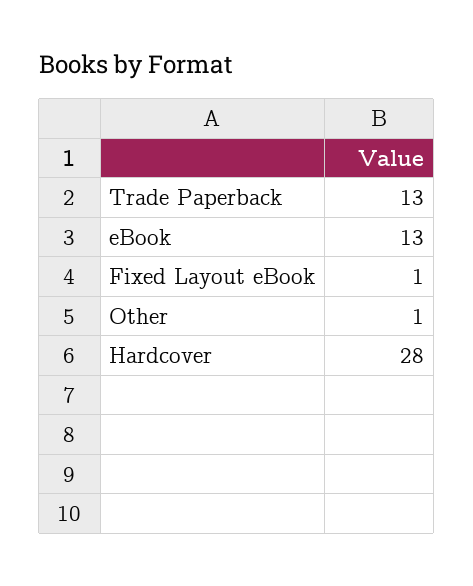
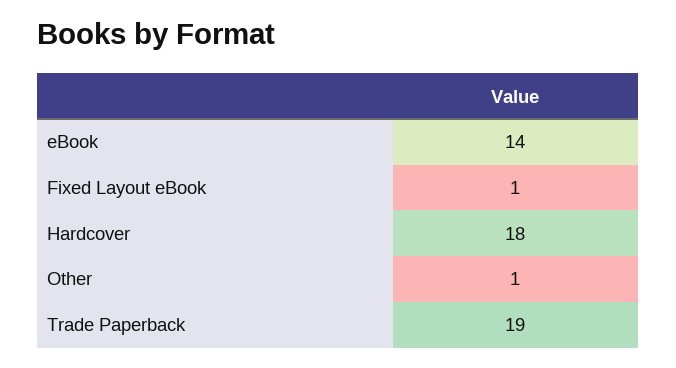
Trade Paperback: 13 -> 19
eBook: 13 -> 14
Hardcover: 28 -> 18

